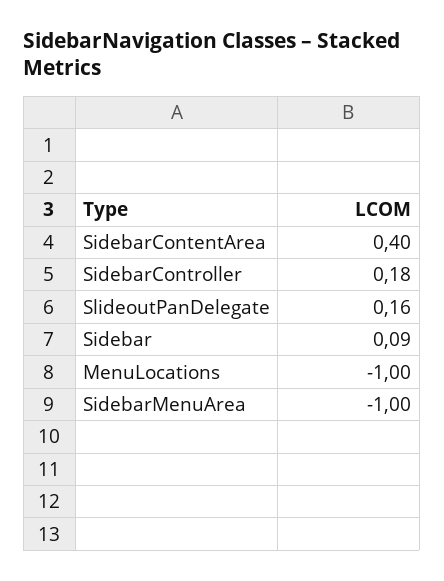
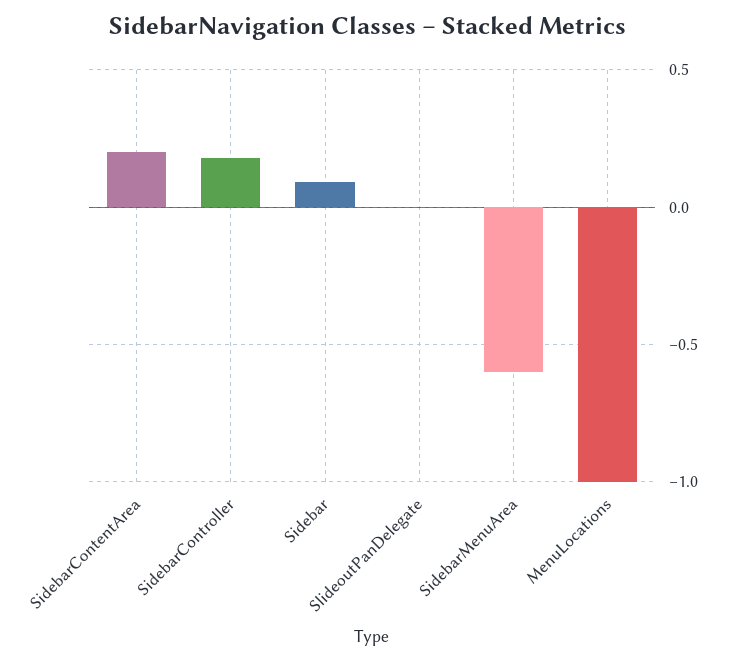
SidebarContentArea: 0.4 -> 0.2
SlideoutPanDelegate: 0.16 -> 0
SidebarMenuArea: -1 -> -0.6

